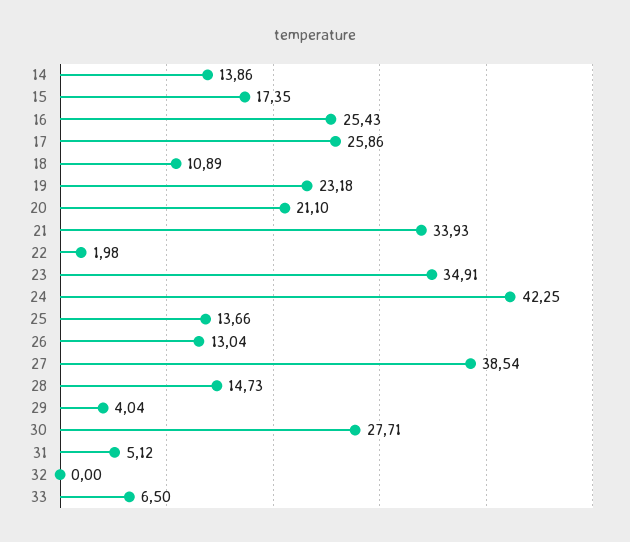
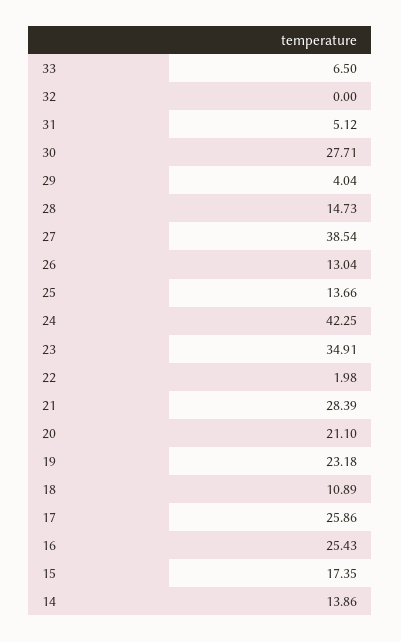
21: 33.93 -> 28.39

